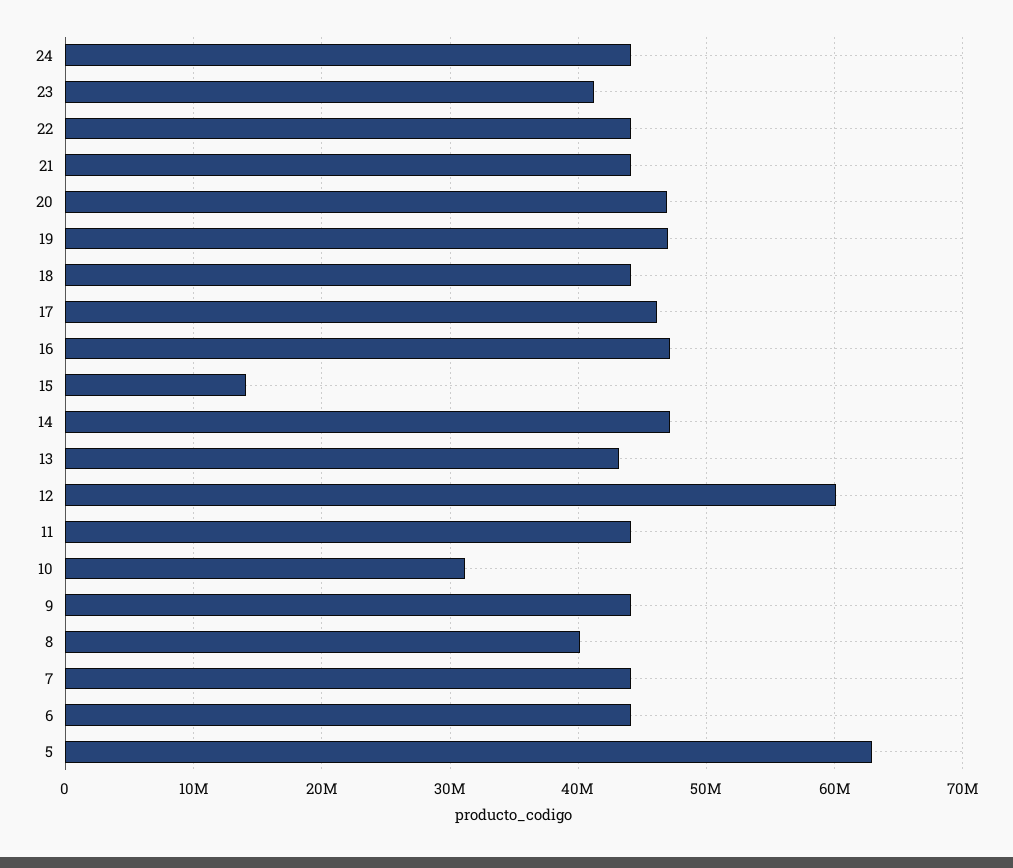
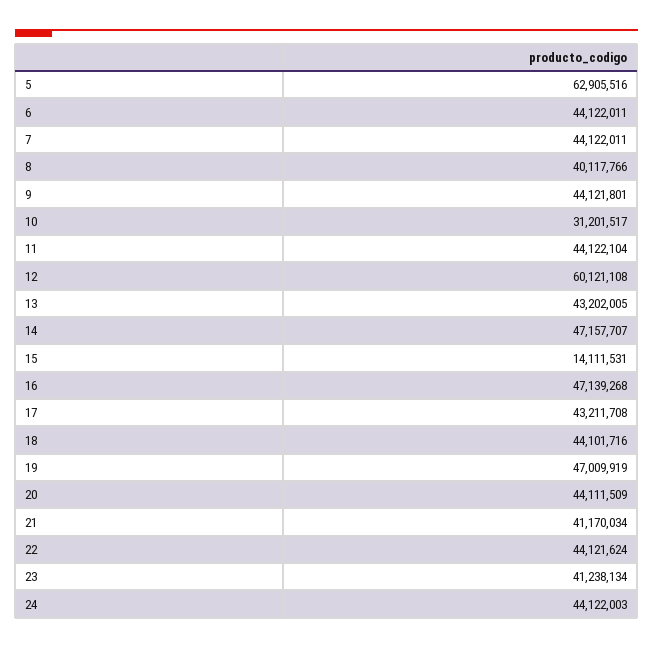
21: 44000000 -> 41170034
20: 47000000 -> 44111509
17: 46000000 -> 43211708

